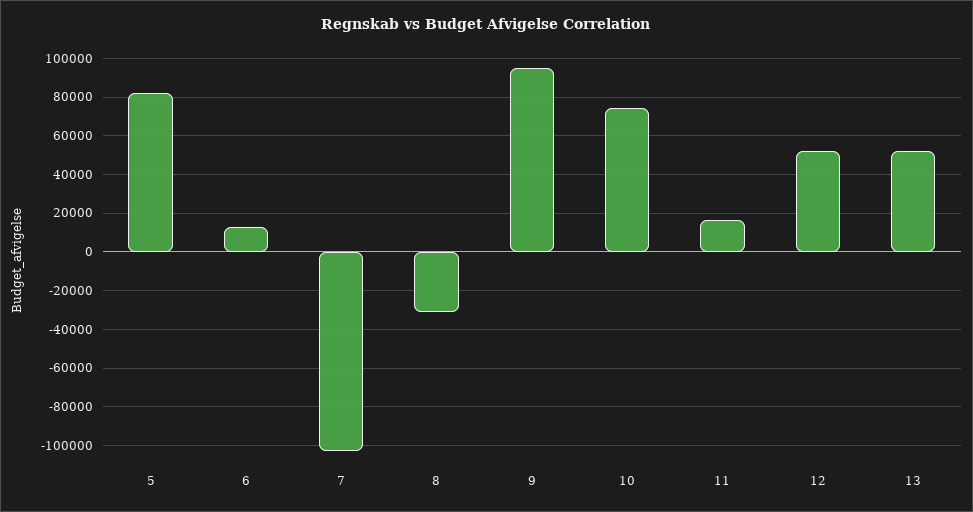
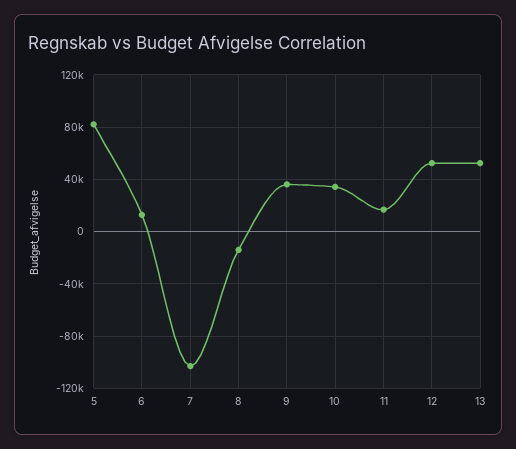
8: -30000 -> -15000
9: 95000 -> 35000
10: 75000 -> 35000

